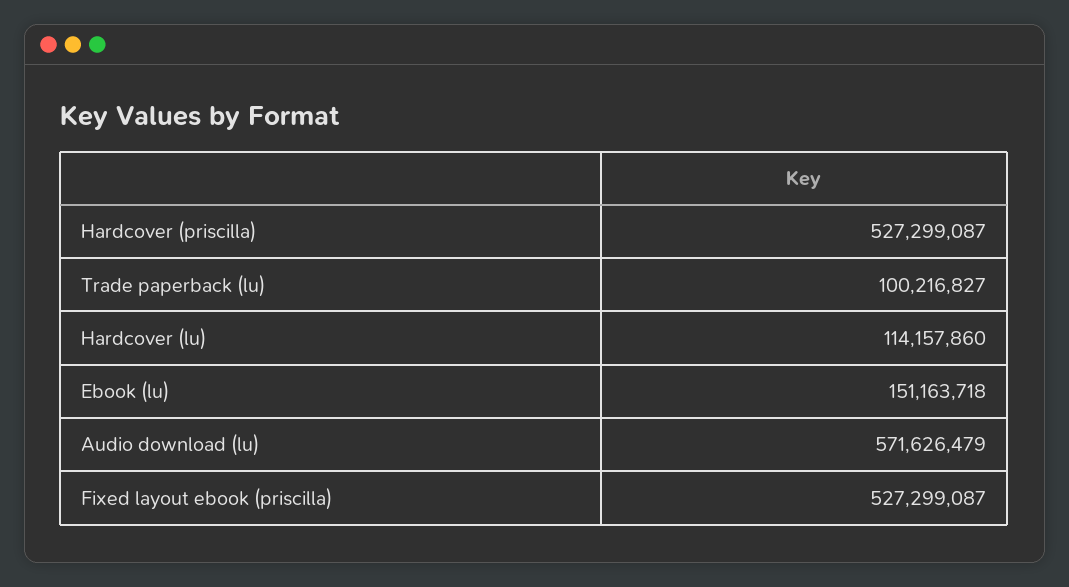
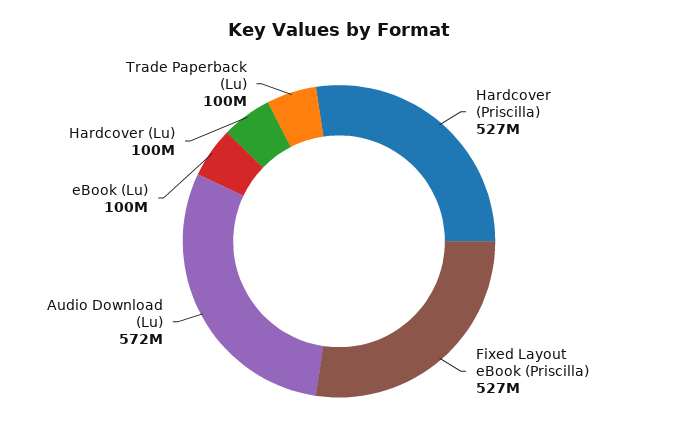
Hardcover (lu): 114157860 -> 100000000
Ebook (lu): 151163718 -> 100000000

